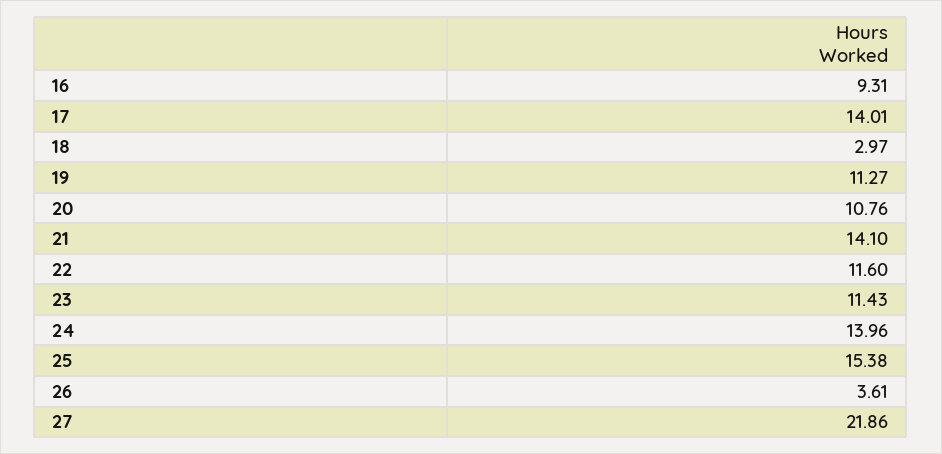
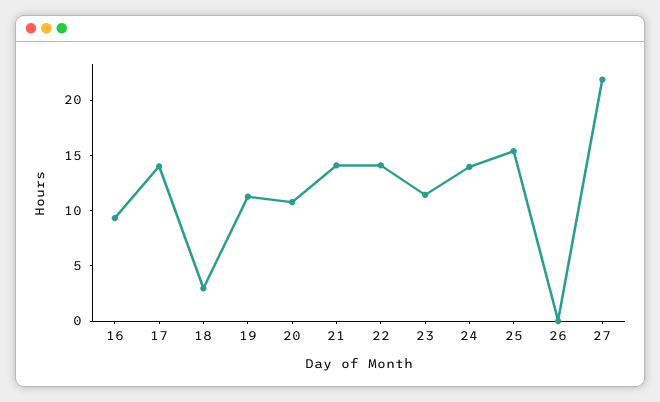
22: 11.6 -> 14
26: 3.61 -> 0

